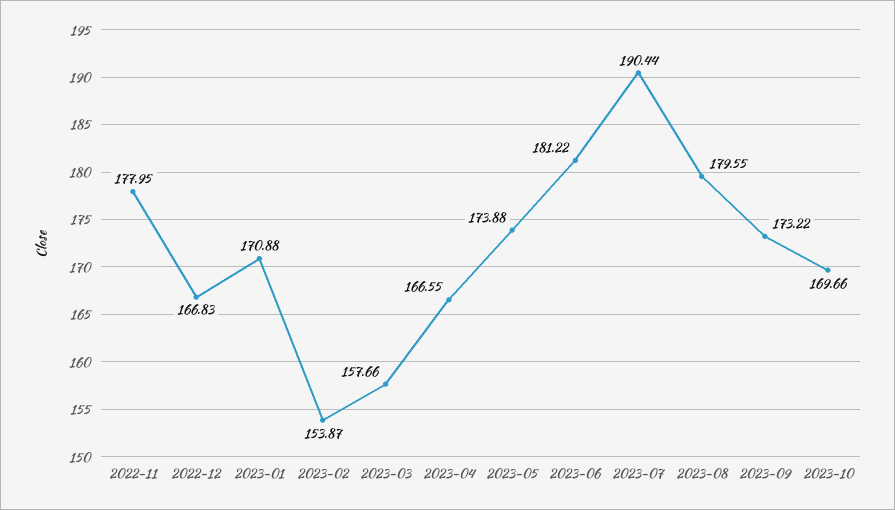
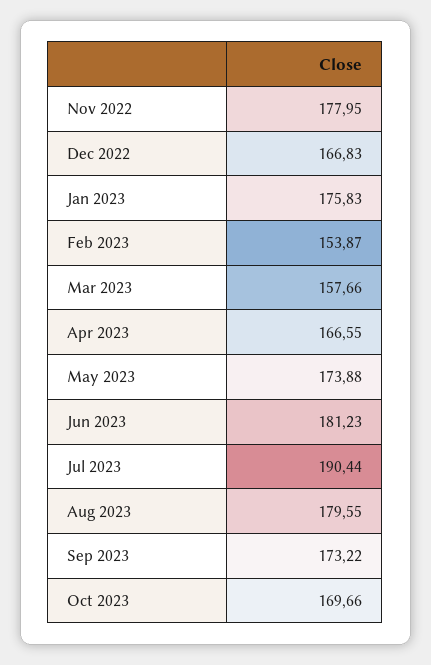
2023-01: 170.88 -> 175.83
2023-06: 181.22 -> 181.23

